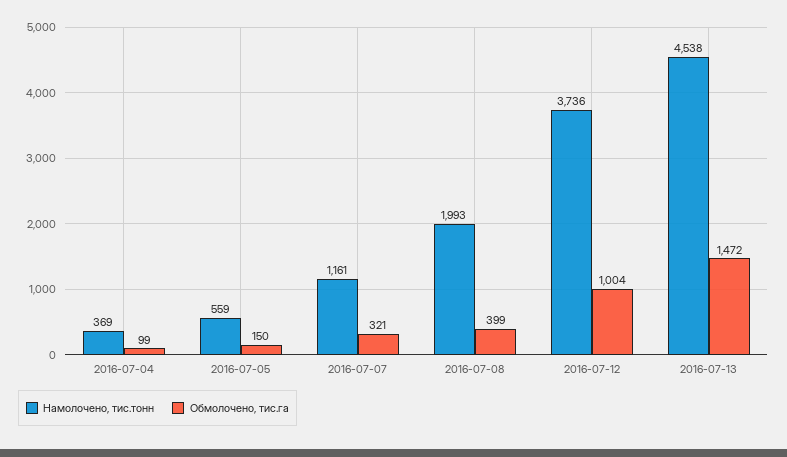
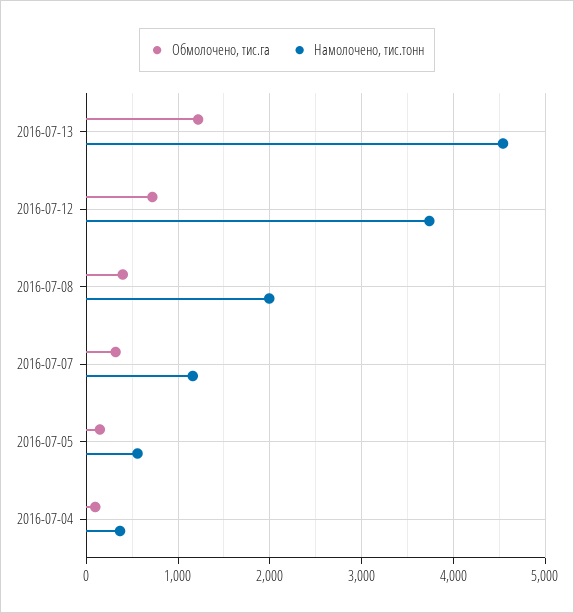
Обмолочено, тис.га, 2016-07-12: 1004 -> 700
Обмолочено, тис.га, 2016-07-13: 1472 -> 1200

